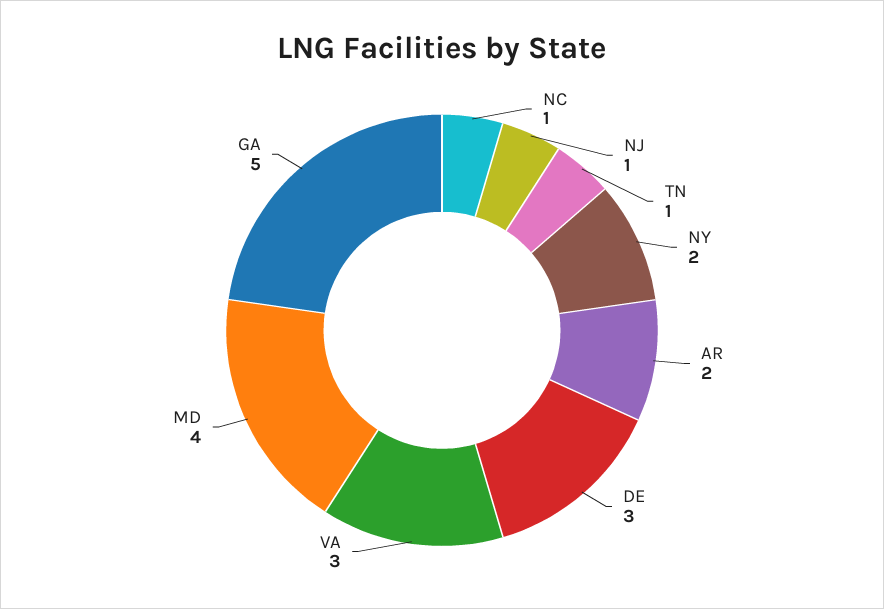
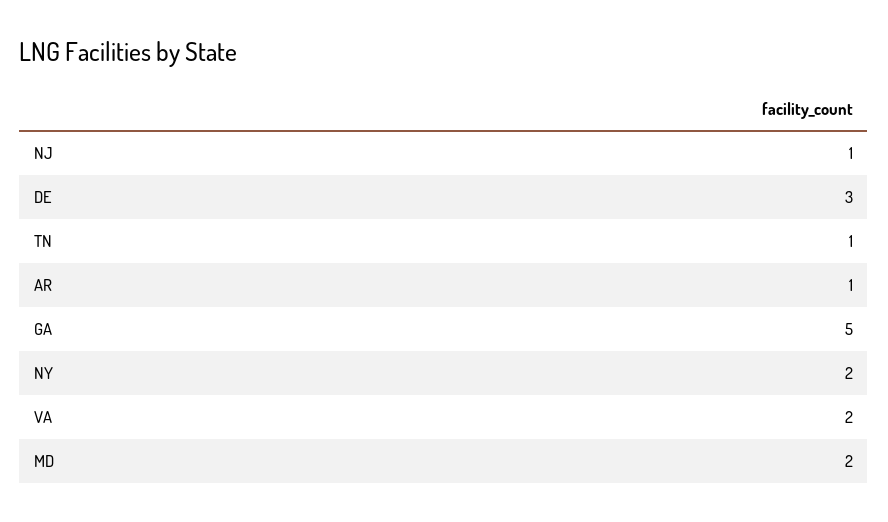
NC: 1 -> none
AR: 2 -> 1
VA: 3 -> 2
MD: 4 -> 2

